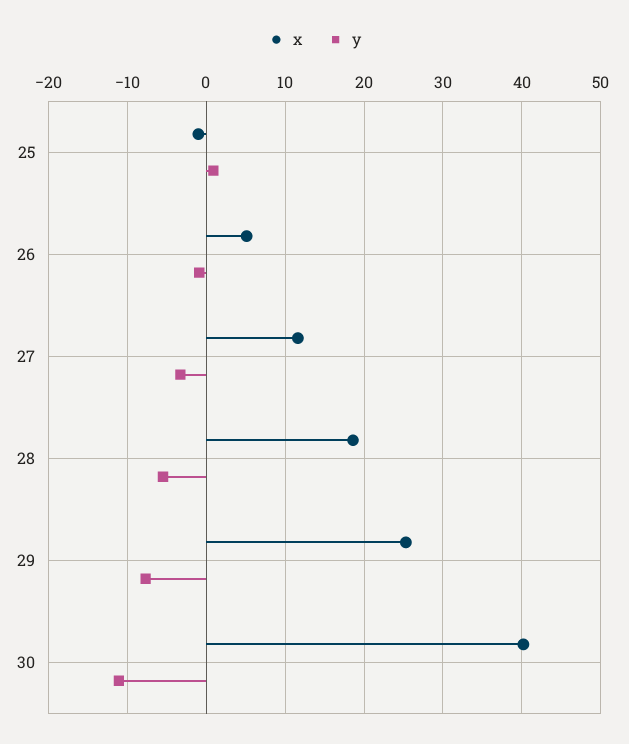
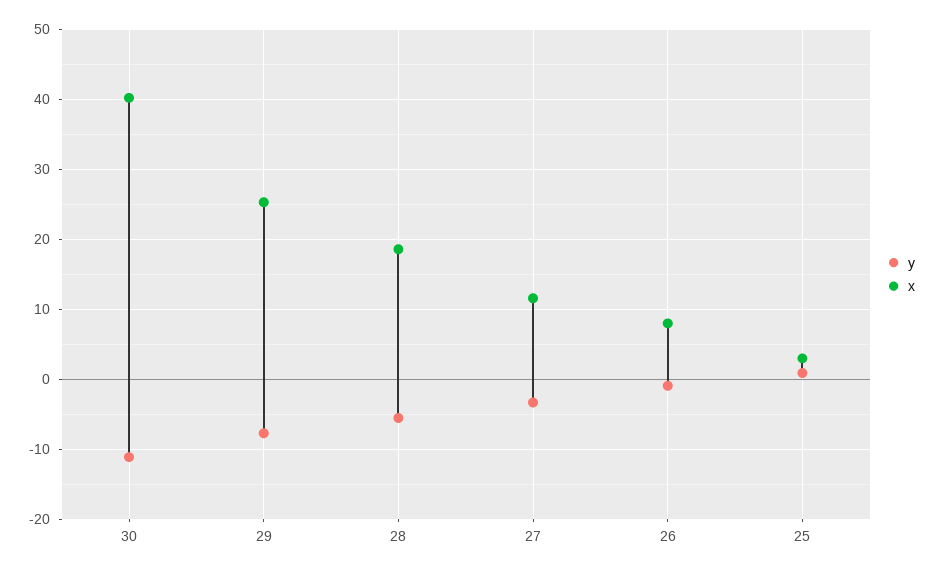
x, 25: -1 -> 3
x, 26: 5 -> 8

